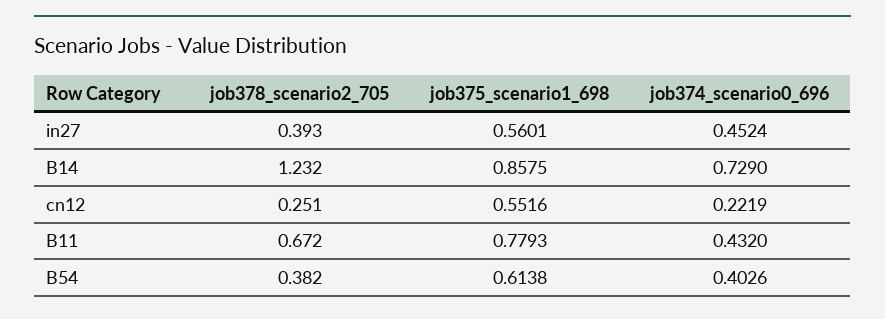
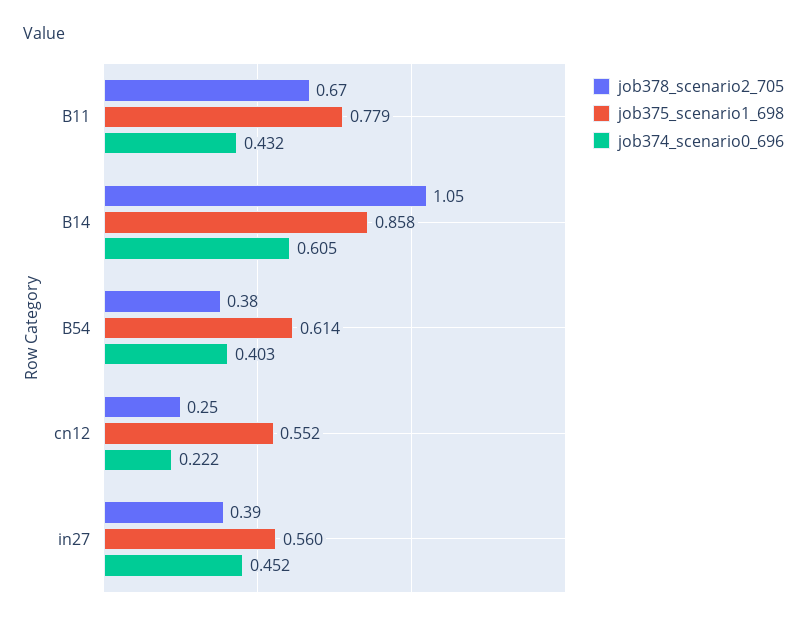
job378_scenario2_705, B14: 1.232 -> 1.05
job374_scenario0_696, B14: 0.729 -> 0.605

